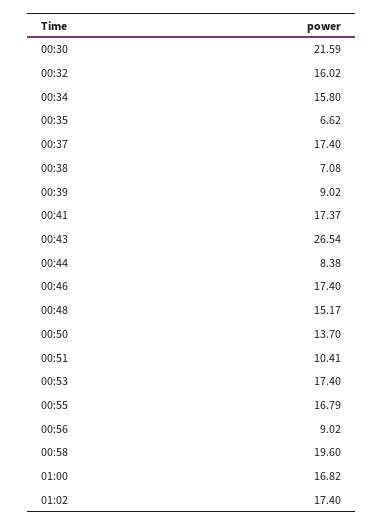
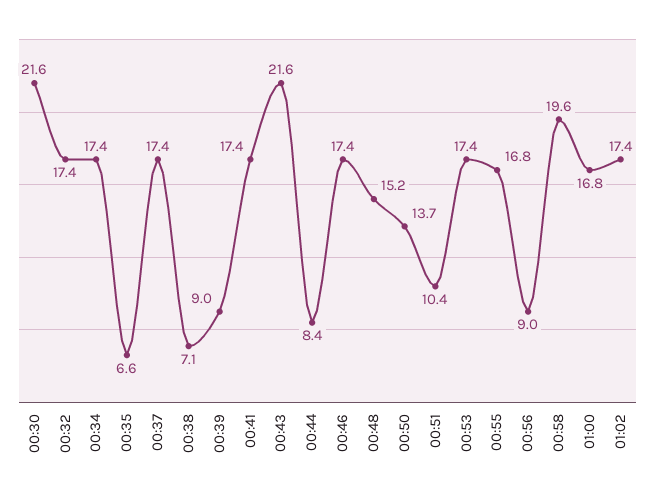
00:32: 16.02 -> 17.4
00:34: 15.8 -> 17.4
00:43: 26.54 -> 21.6

